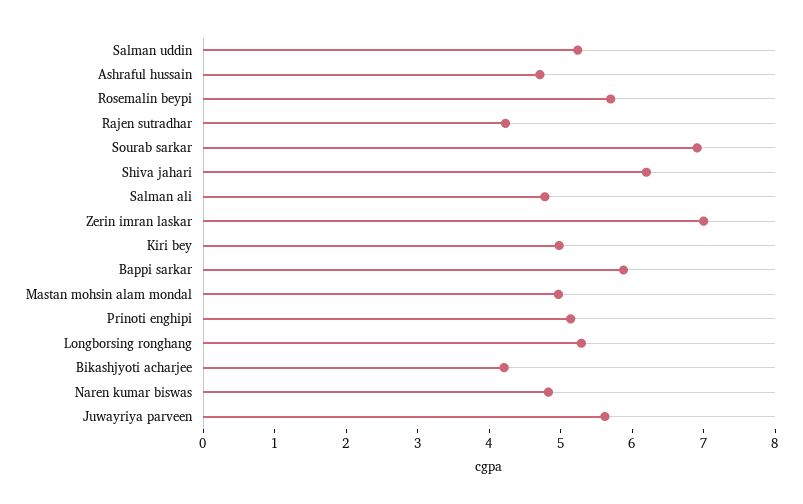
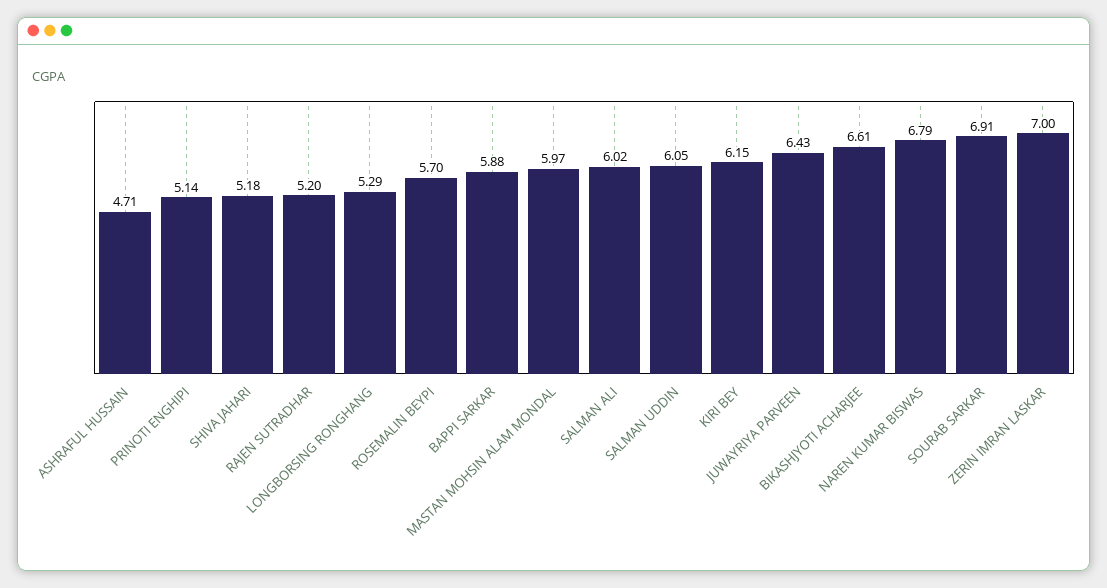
Salman uddin: 5.2 -> 6.05
Rajen sutradhar: 4.2 -> 5.2
Shiva jahari: 6.2 -> 5.18
Salman ali: 4.8 -> 6.02
Kiri bey: 5 -> 6.15
Mastan mohsin alam mondal: 5 -> 5.97
Bikashjyoti acharjee: 4.2 -> 6.61
Naren kumar biswas: 4.8 -> 6.79
Juwayriya parveen: 5.6 -> 6.43

